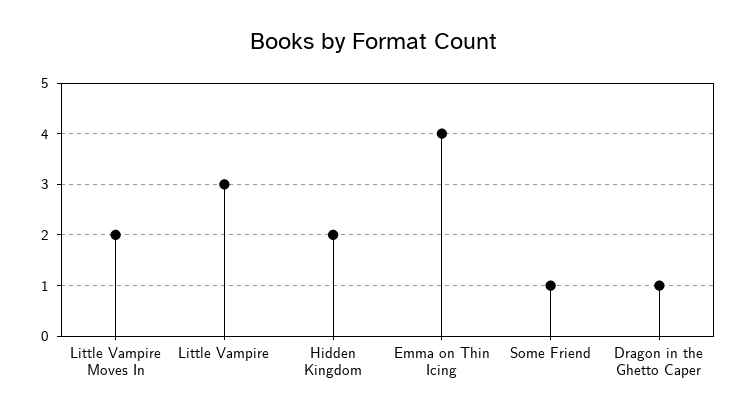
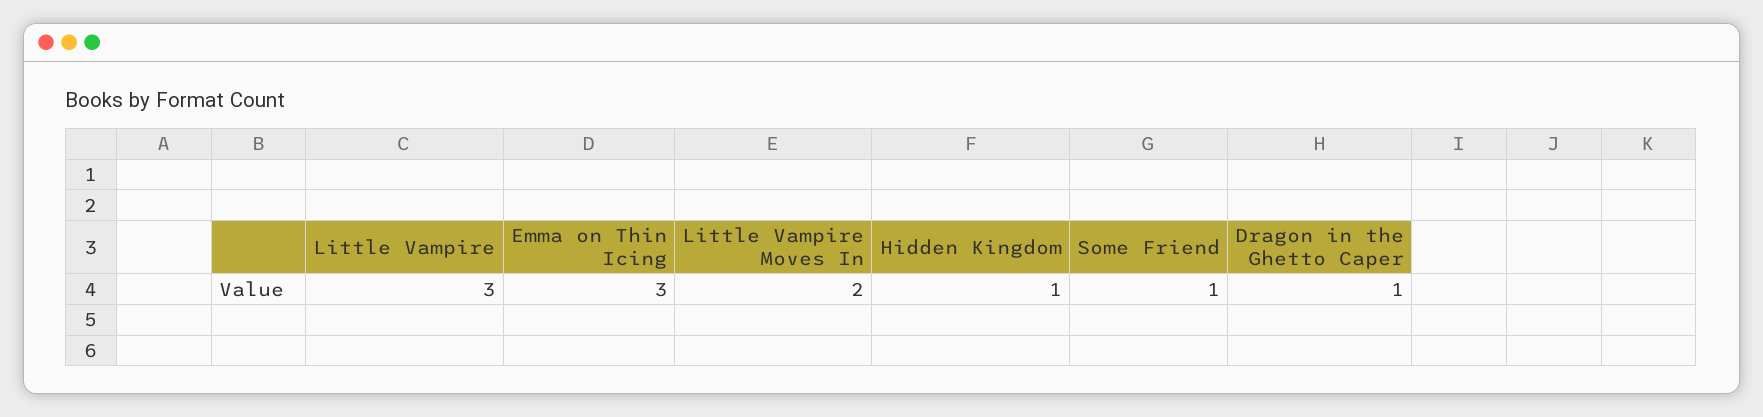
Hidden Kingdom: 2 -> 1
Emma on Thin Icing: 4 -> 3

